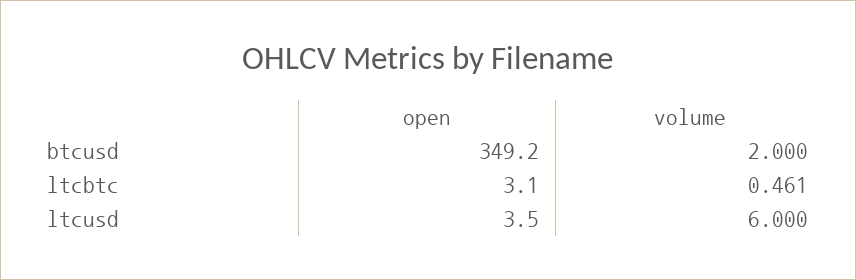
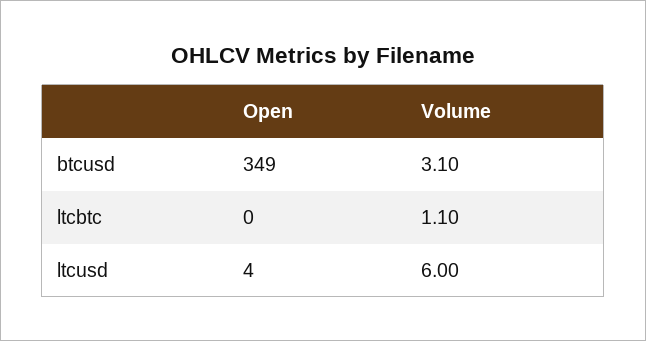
volume, btcusd: 2 -> 3.1
open, ltcbtc: 3.1 -> 0
volume, ltcbtc: 0.461 -> 1.1

